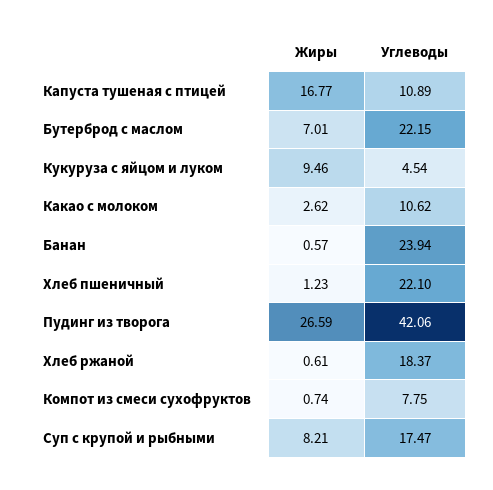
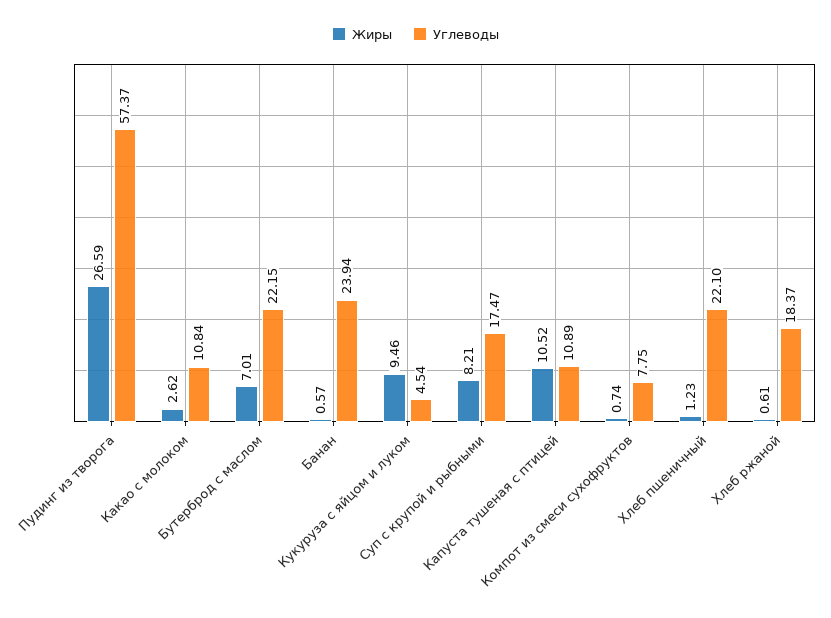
Жиры, Капуста тушеная с птицей: 16.77 -> 10.52
Углеводы, Какао с молоком: 10.62 -> 10.84
Углеводы, Пудинг из творога: 42.06 -> 57.37

